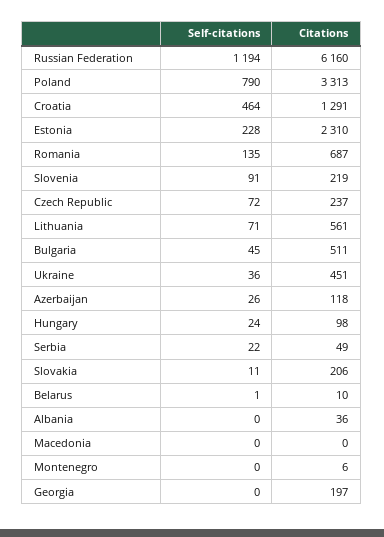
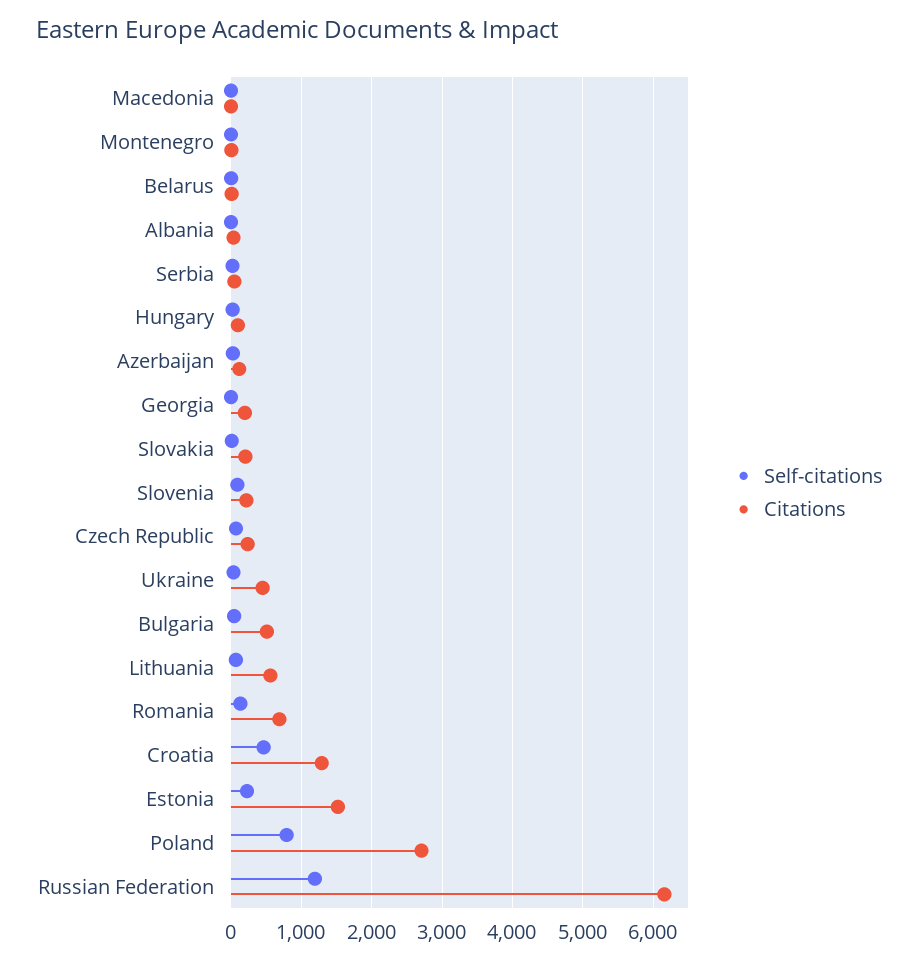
Citations, Poland: 3313 -> 2700
Citations, Estonia: 2310 -> 1500

